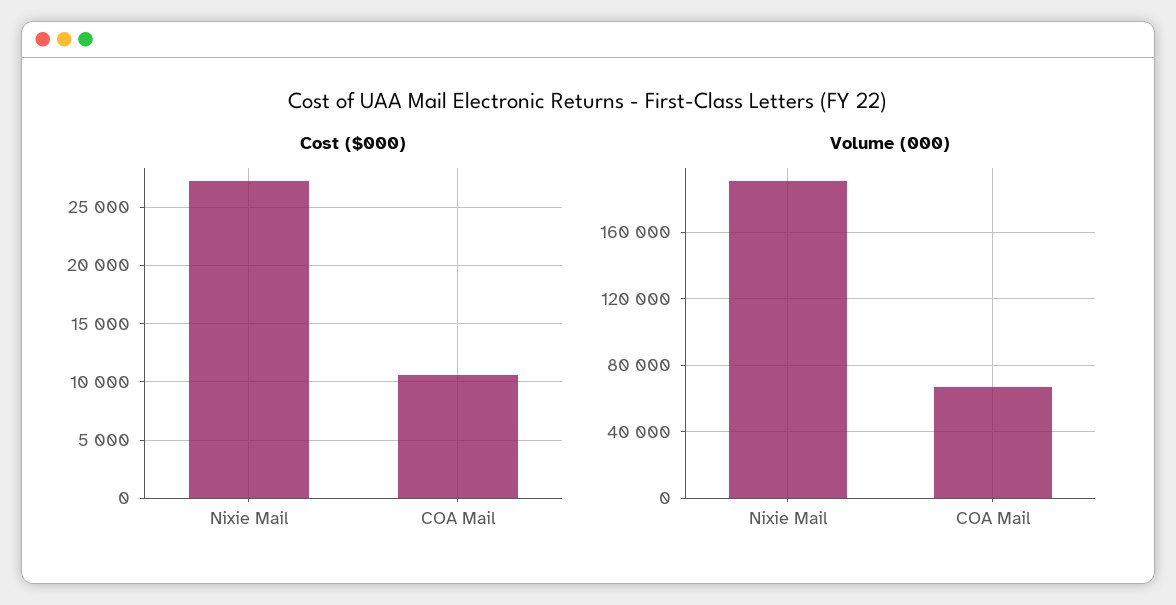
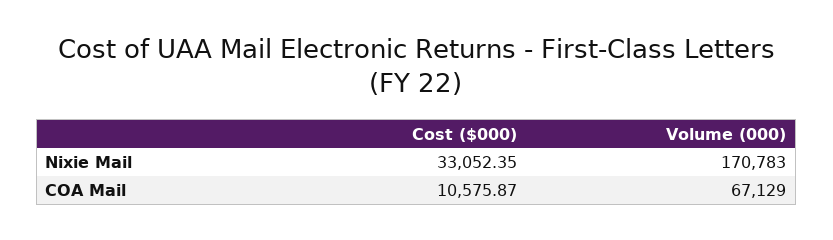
Cost ($000), Nixie Mail: 27000 -> 33052.35
Volume (000), Nixie Mail: 190000 -> 170783

